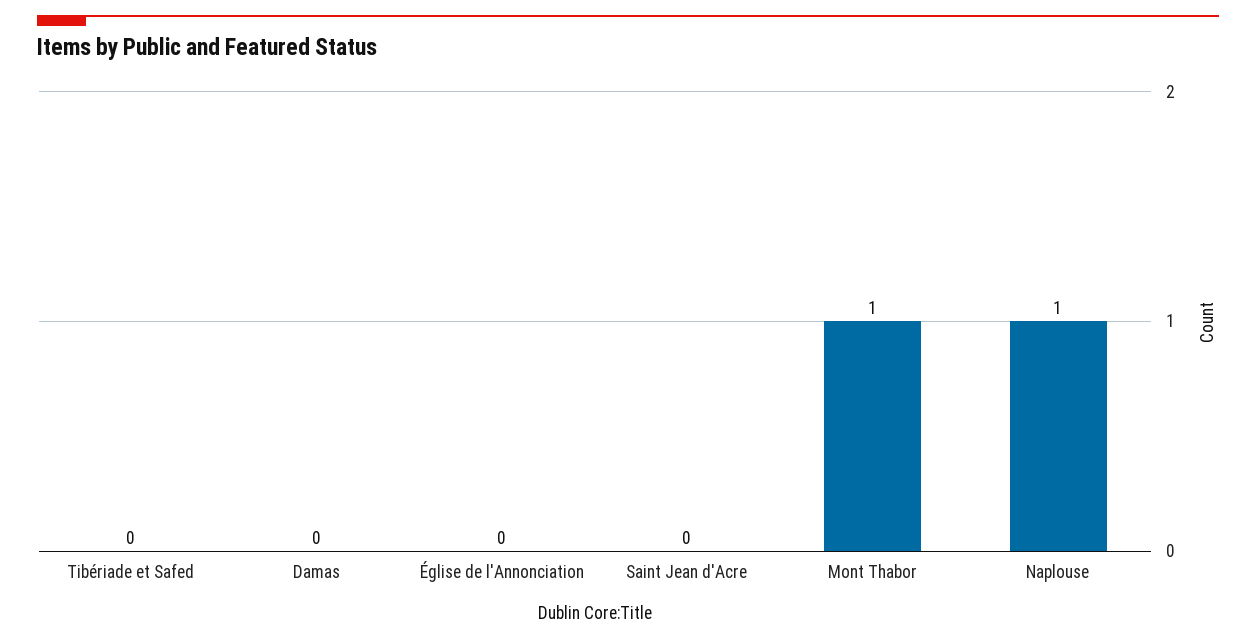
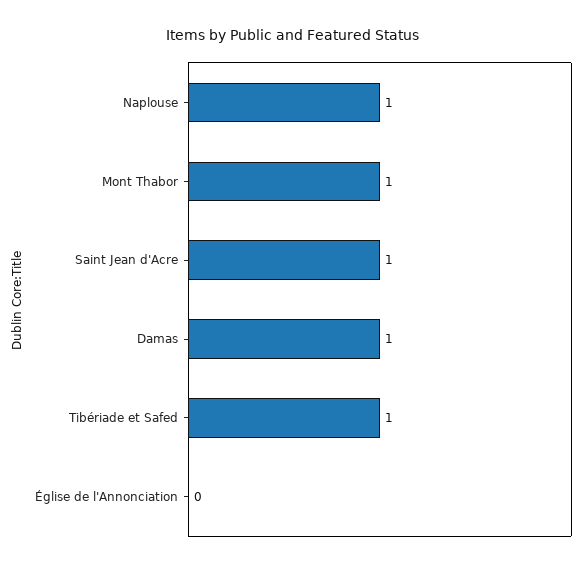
Tibériade et Safed: 0 -> 1
Damas: 0 -> 1
Saint Jean d'Acre: 0 -> 1

